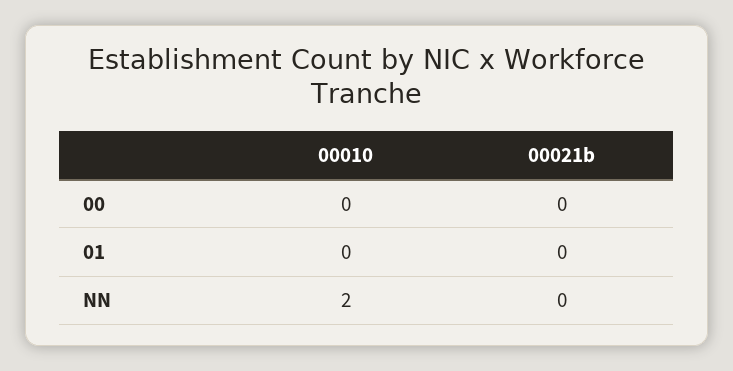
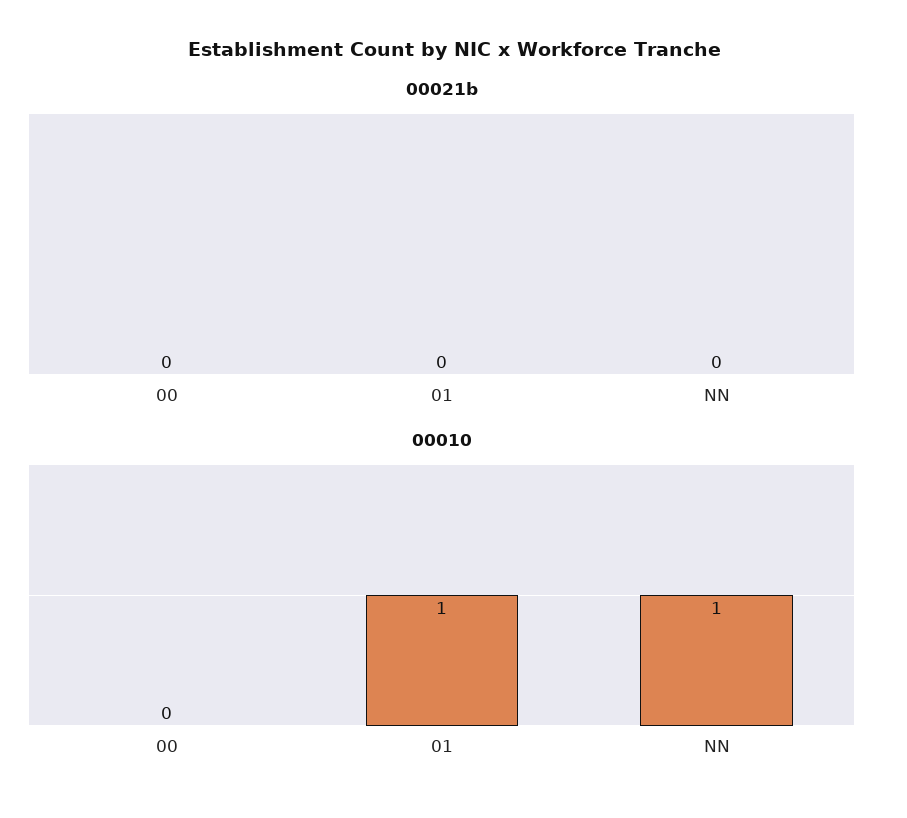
00010, 01: 0 -> 1
00010, NN: 2 -> 1

